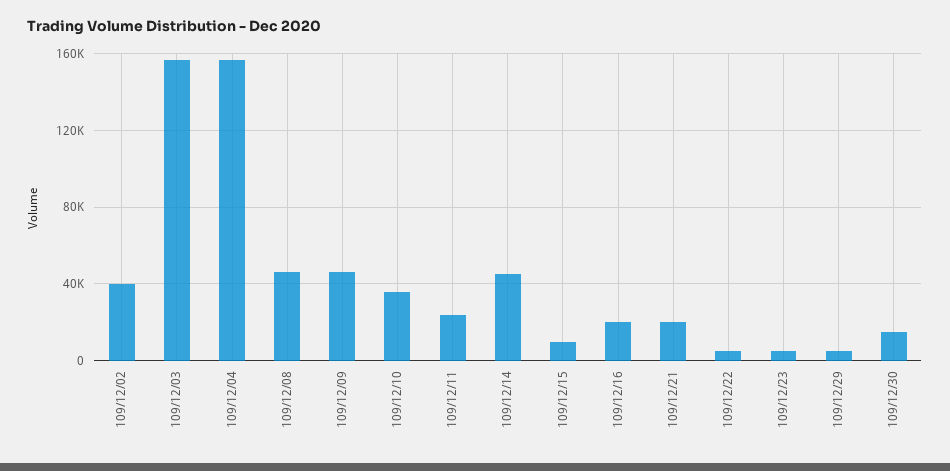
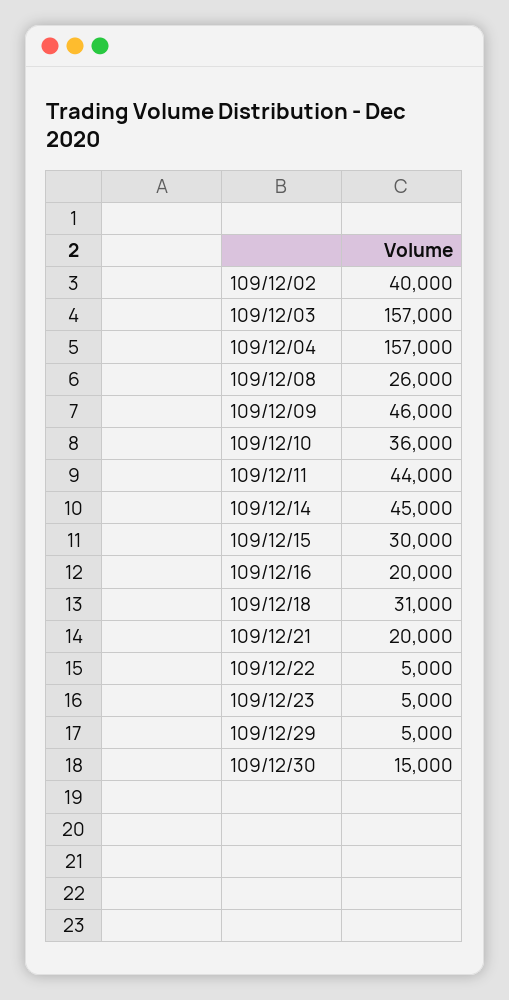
109/12/08: 45000 -> 26000
109/12/11: 25000 -> 44000
109/12/15: 10000 -> 30000
109/12/18: none -> 31000

